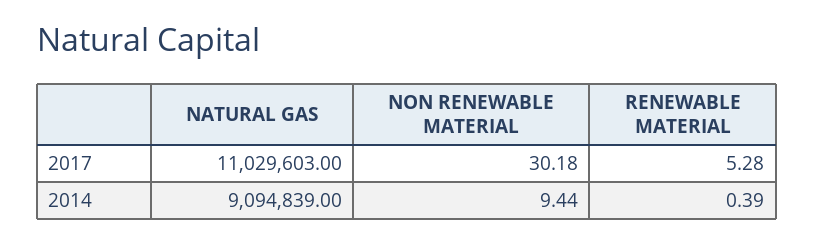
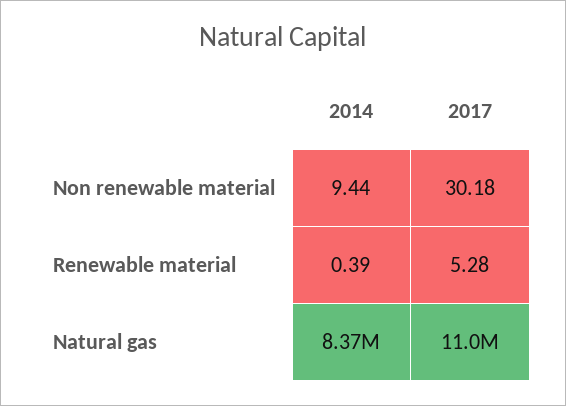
NATURAL GAS, 2014: 9094839 -> 8370000

